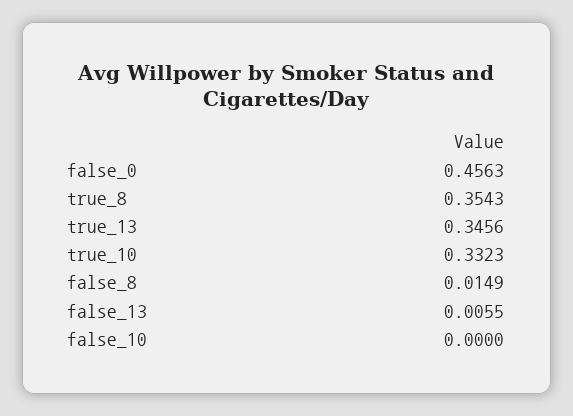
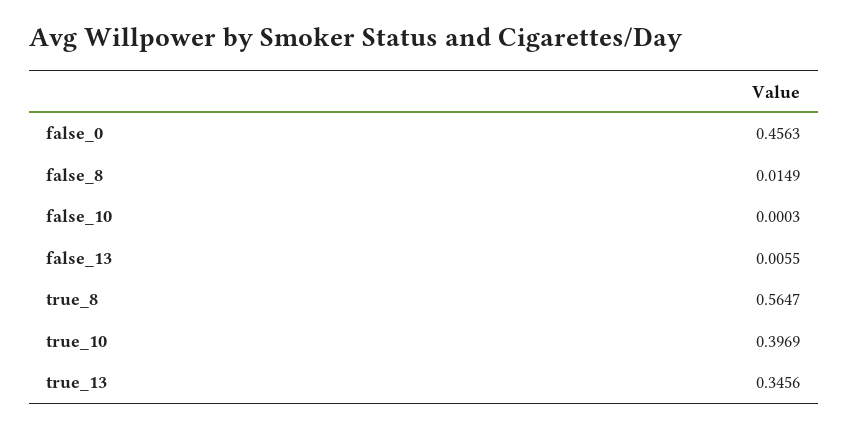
true_8: 0.3543 -> 0.5647
true_10: 0.3323 -> 0.3969
false_10: 0 -> 0.0003

